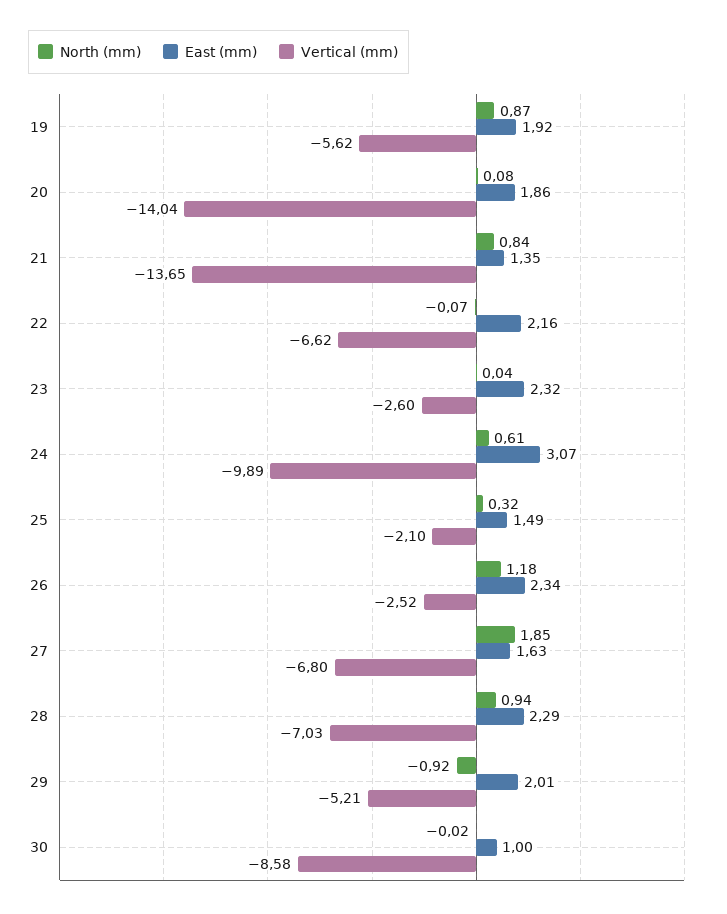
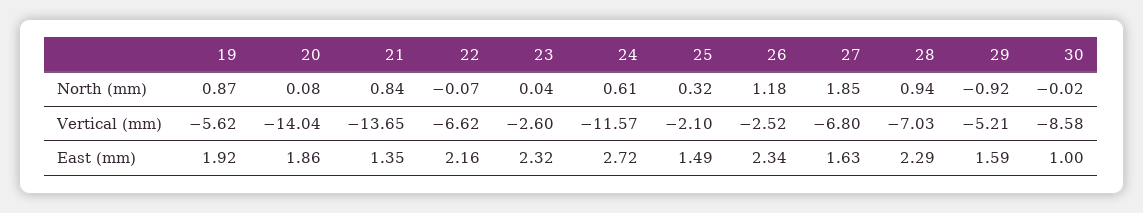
East (mm), 24: 3.07 -> 2.72
Vertical (mm), 24: -9.89 -> -11.57
East (mm), 29: 2.01 -> 1.59

